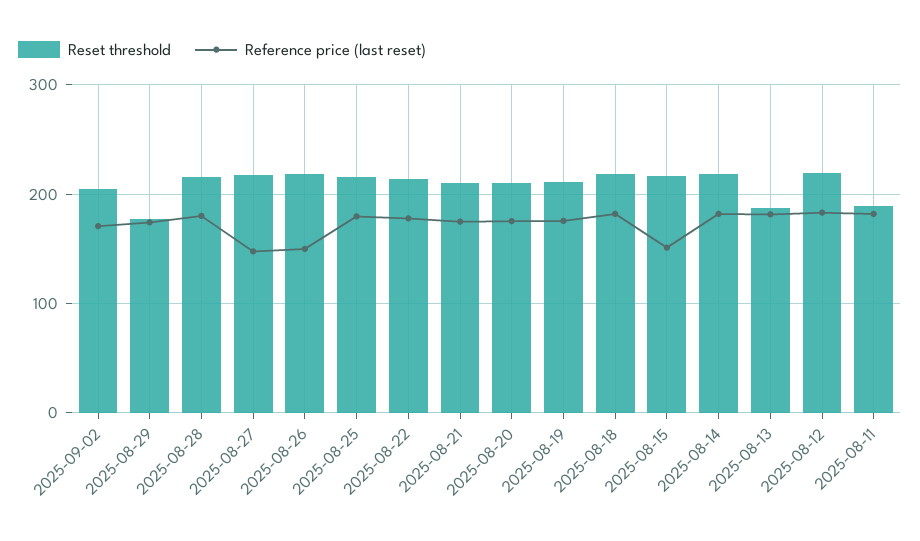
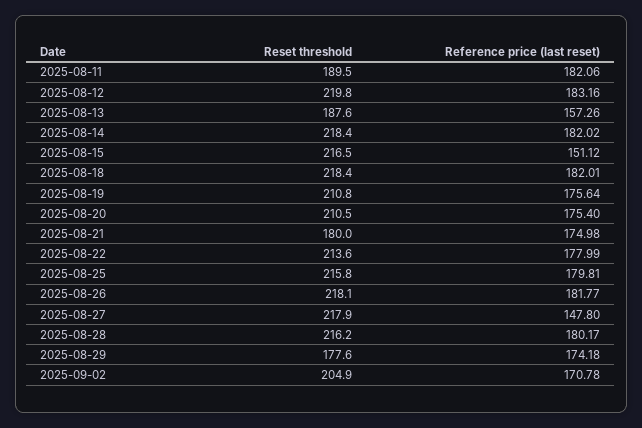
Reference price (last reset), 2025-08-26: 150 -> 181.77
Reset threshold, 2025-08-21: 210 -> 180
Reference price (last reset), 2025-08-13: 180 -> 157.26

